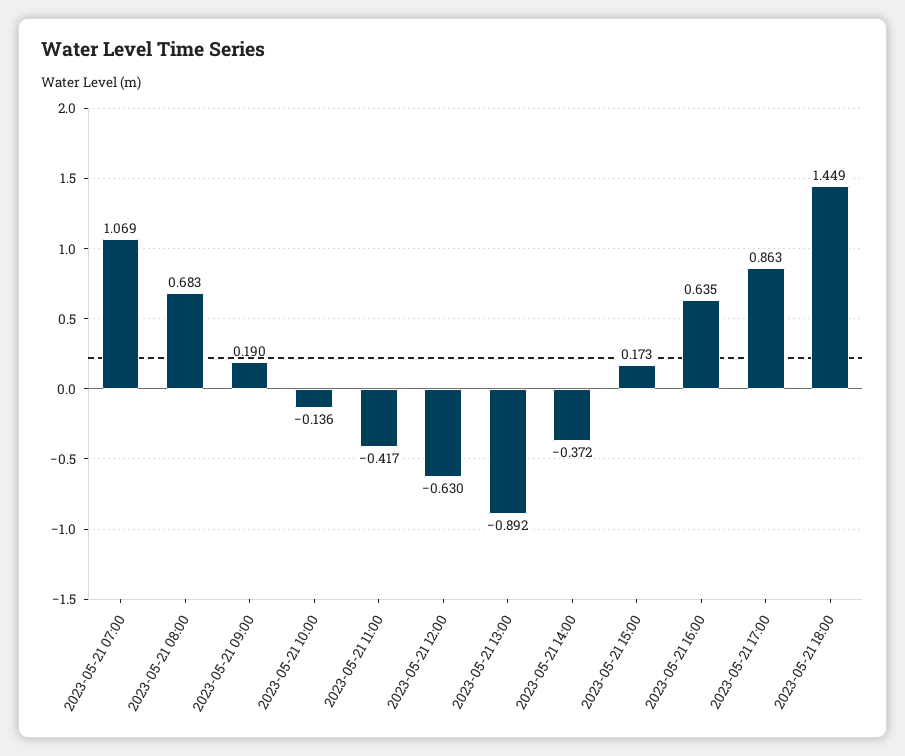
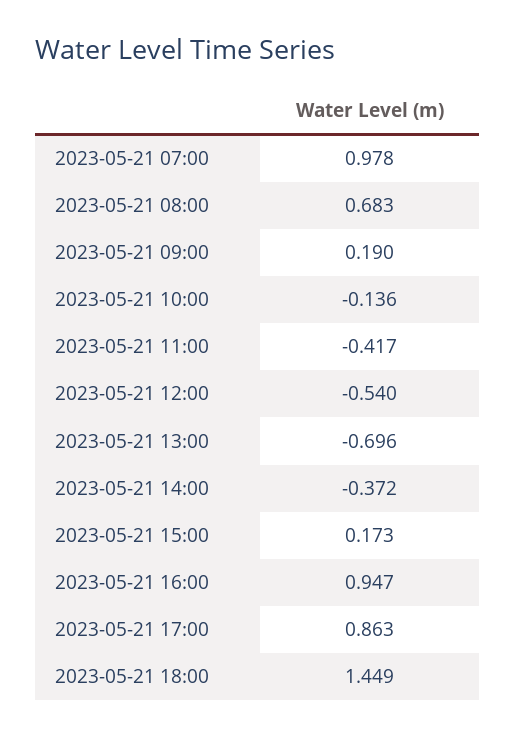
2023-05-21 07:00: 1.069 -> 0.978
2023-05-21 12:00: -0.63 -> -0.54
2023-05-21 13:00: -0.892 -> -0.696
2023-05-21 16:00: 0.635 -> 0.947

